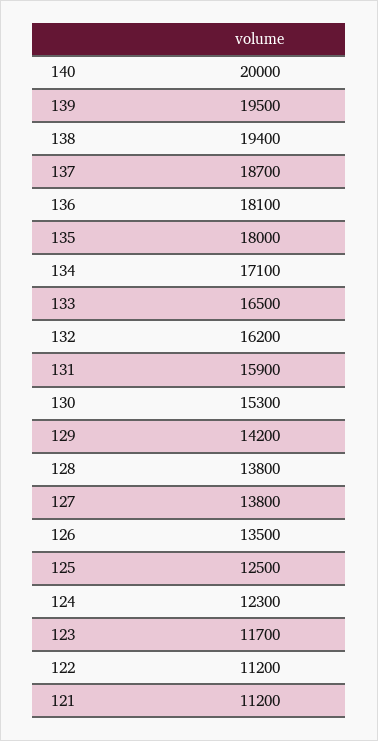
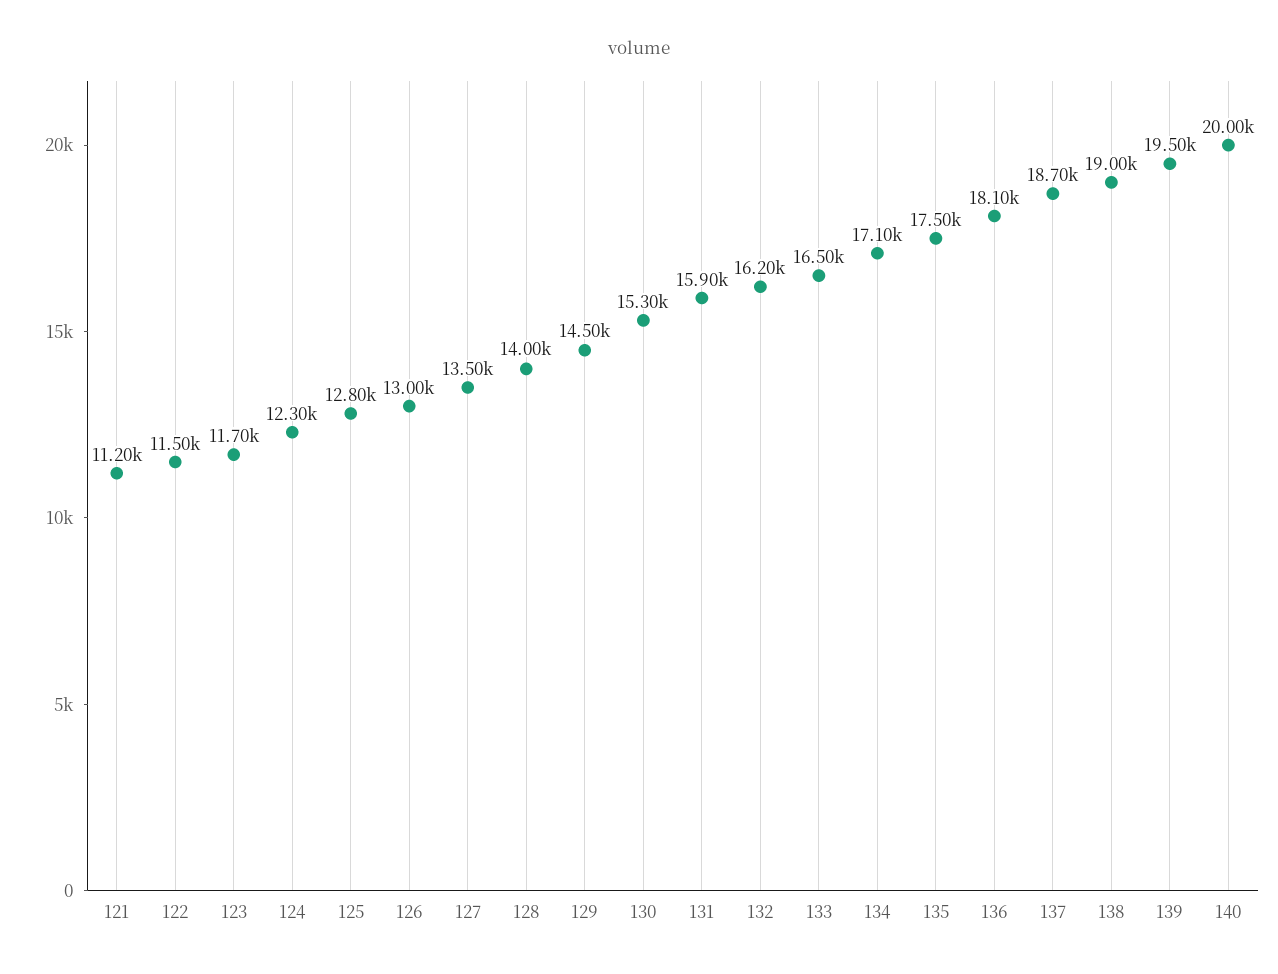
138: 19400 -> 19000
135: 18000 -> 17500
129: 14200 -> 14500
128: 13800 -> 14000
127: 13800 -> 13500
126: 13500 -> 13000
125: 12500 -> 12800
122: 11200 -> 11500

